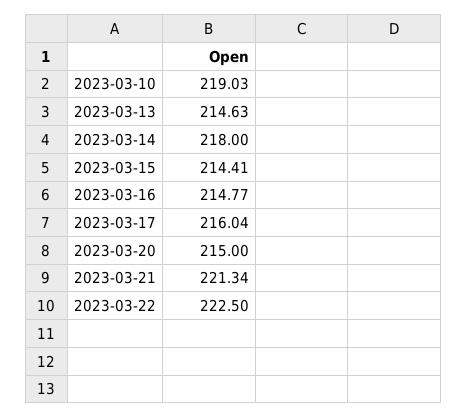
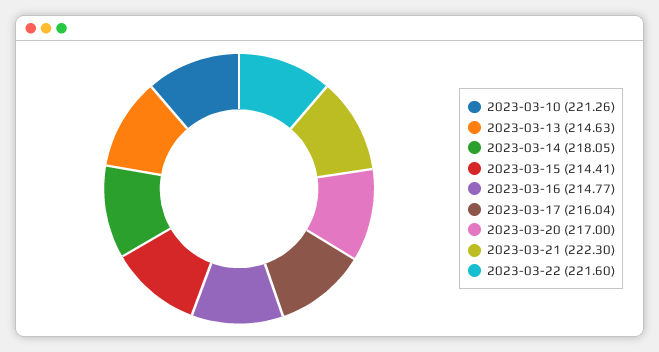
2023-03-10: 219.03 -> 221.26
2023-03-14: 218 -> 218.05
2023-03-20: 215 -> 217
2023-03-21: 221.34 -> 222.3
2023-03-22: 222.5 -> 221.6

